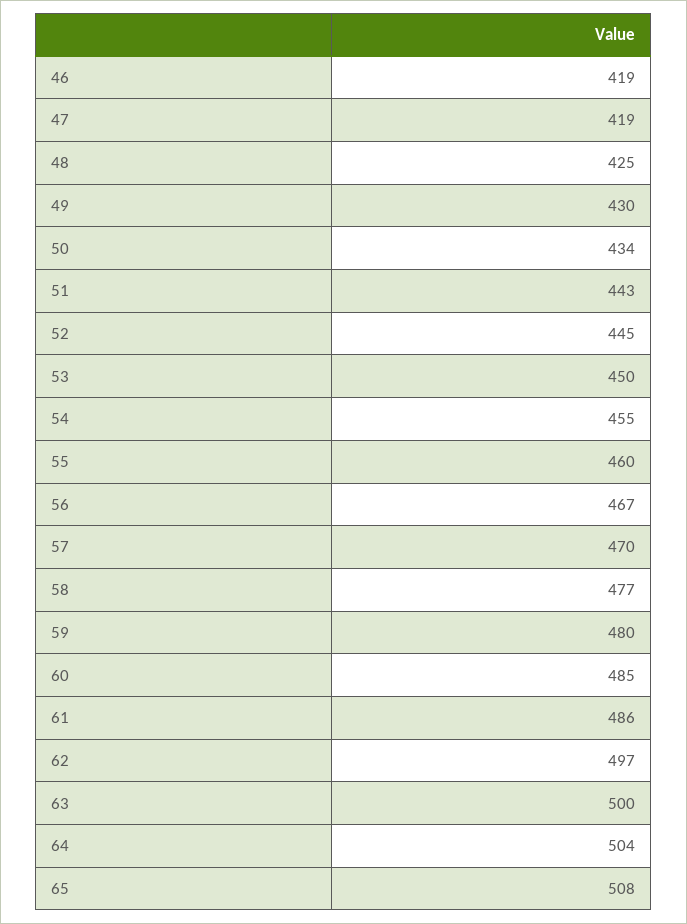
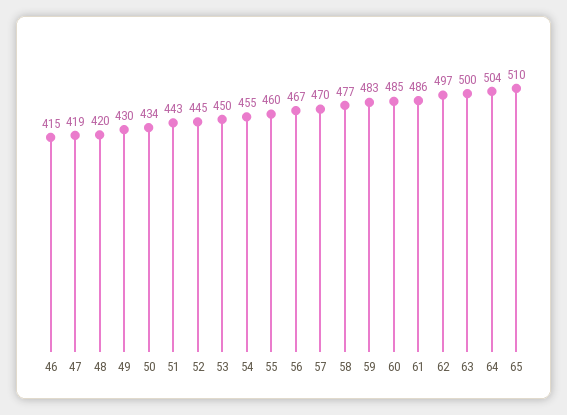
46: 419 -> 415
48: 425 -> 420
59: 480 -> 483
65: 508 -> 510

